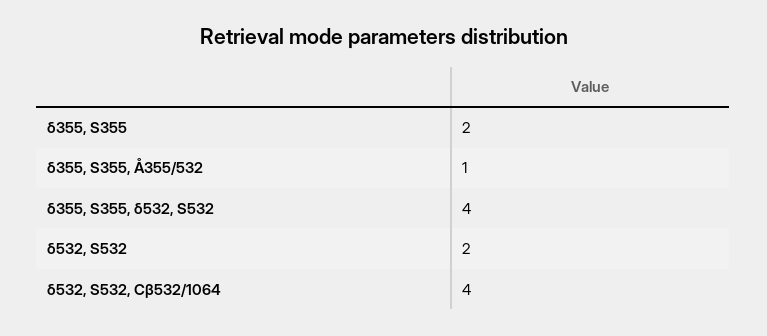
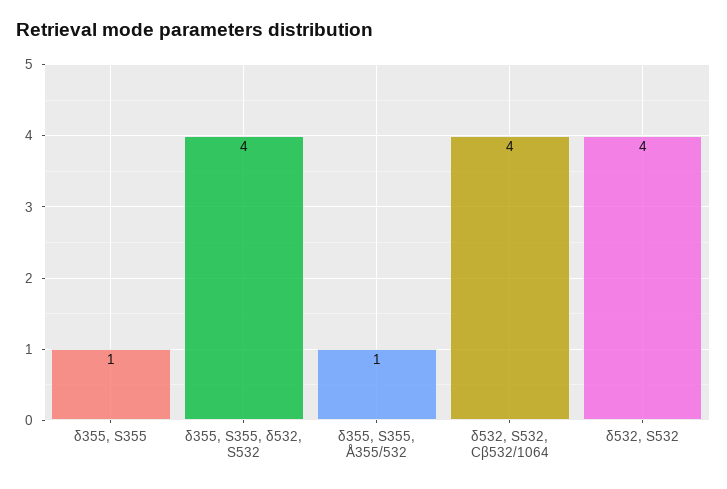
δ355, S355: 2 -> 1
δ532, S532: 2 -> 4

